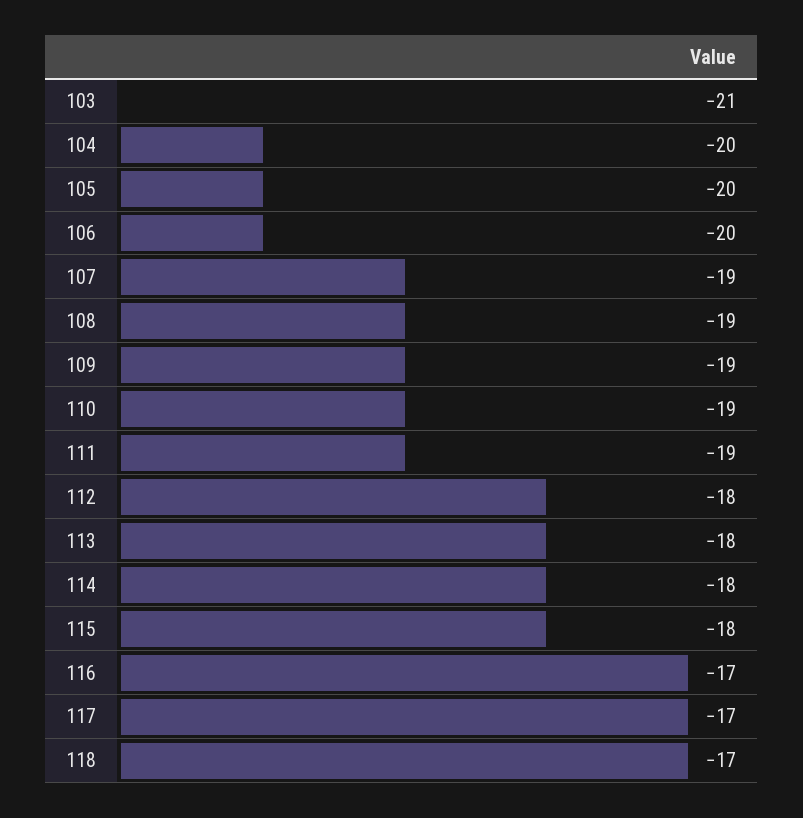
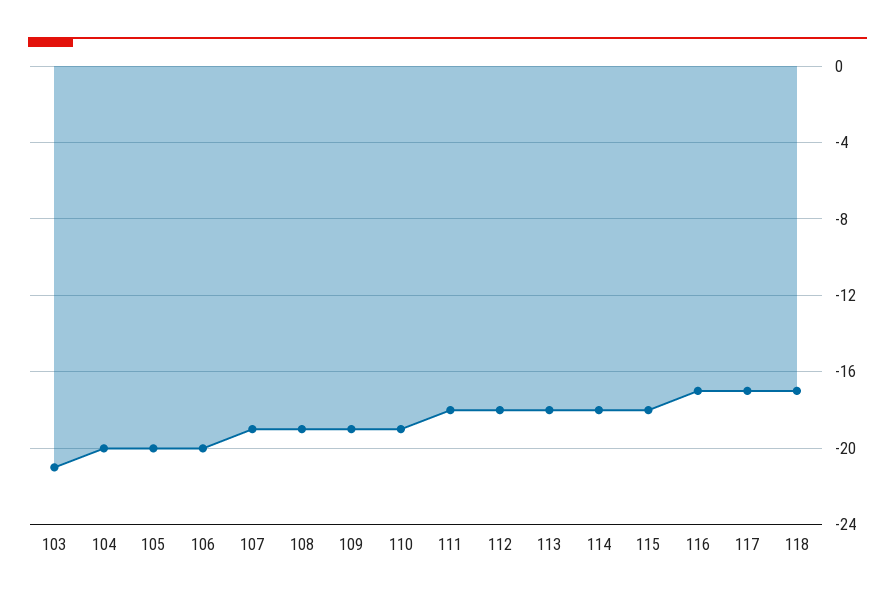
111: -19 -> -18

